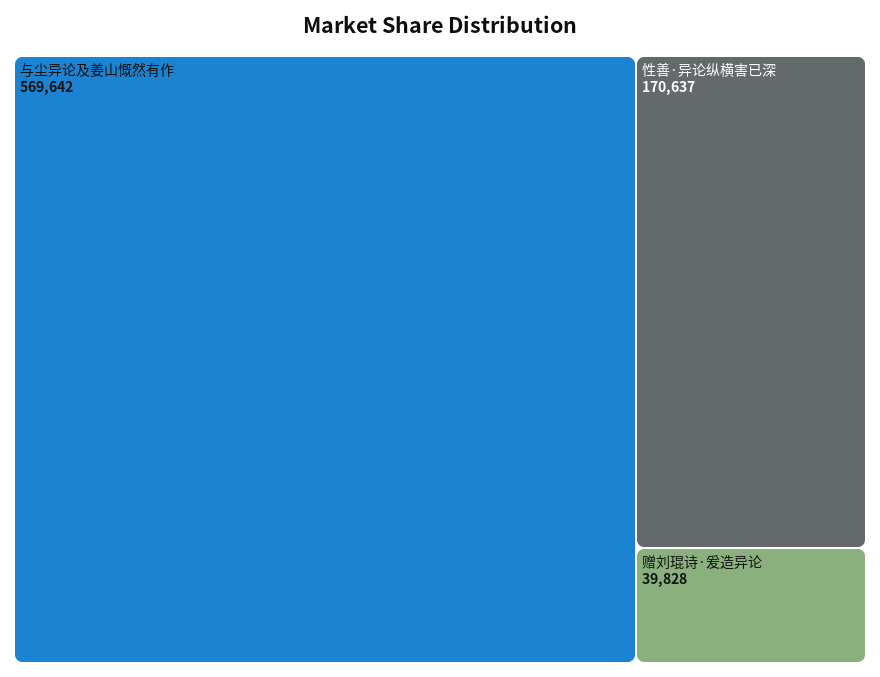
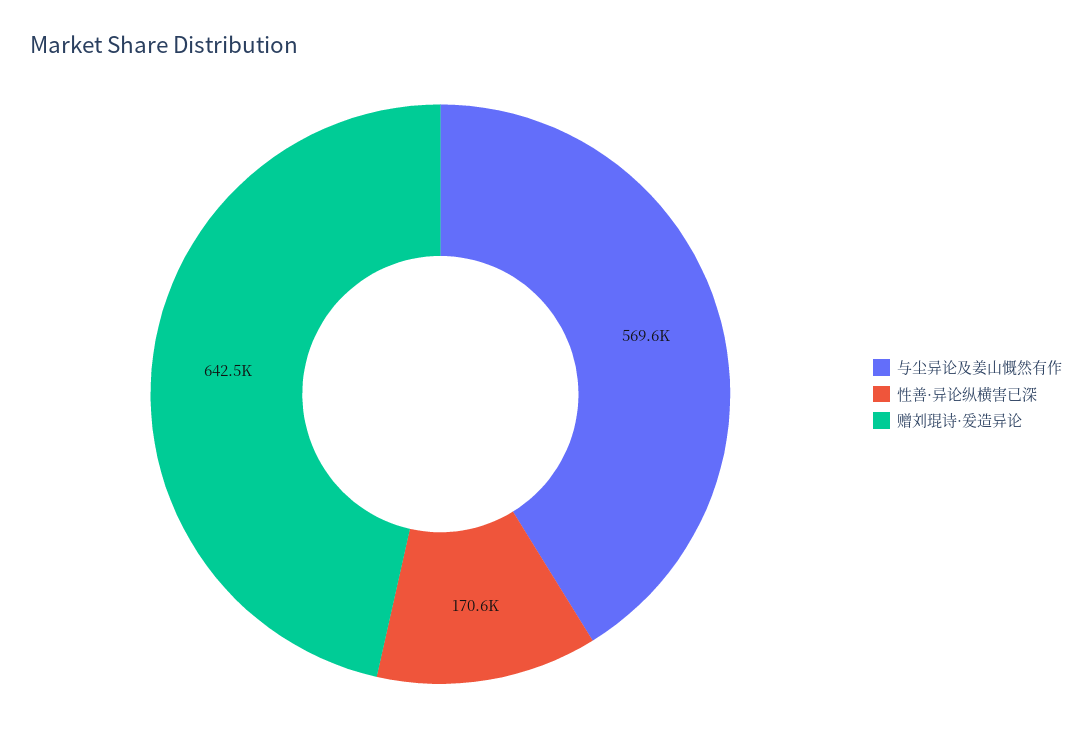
赠刘琨诗·爰造异论: 39828 -> 642500

